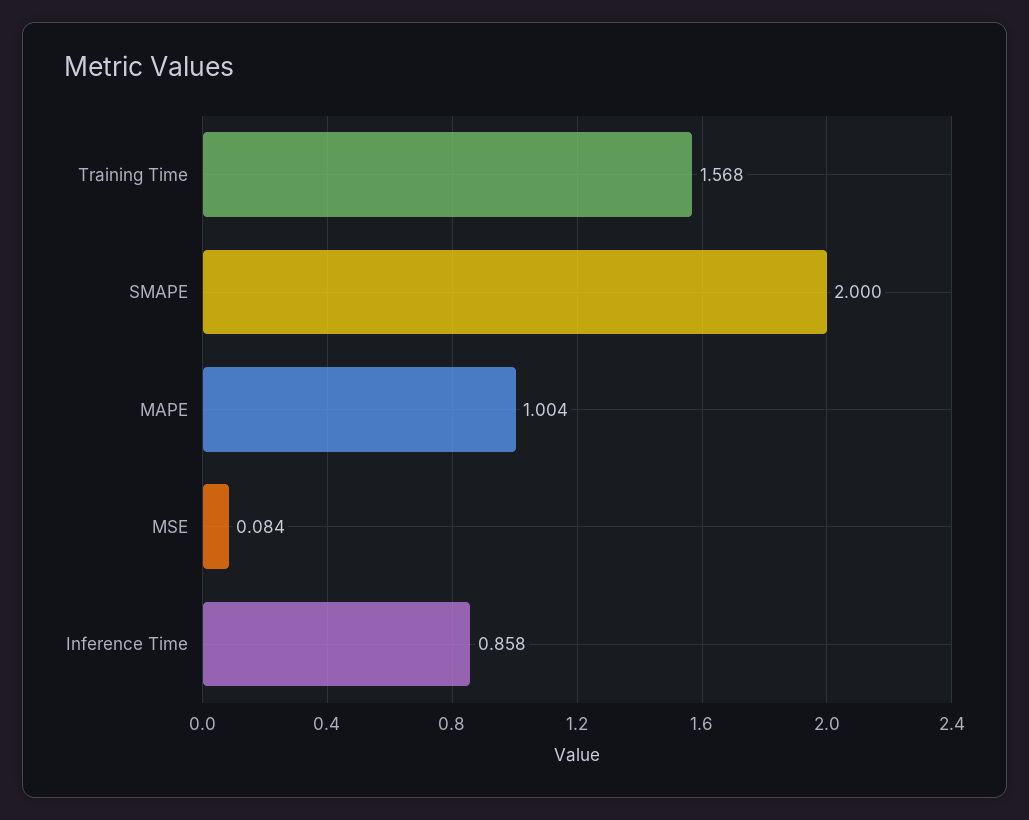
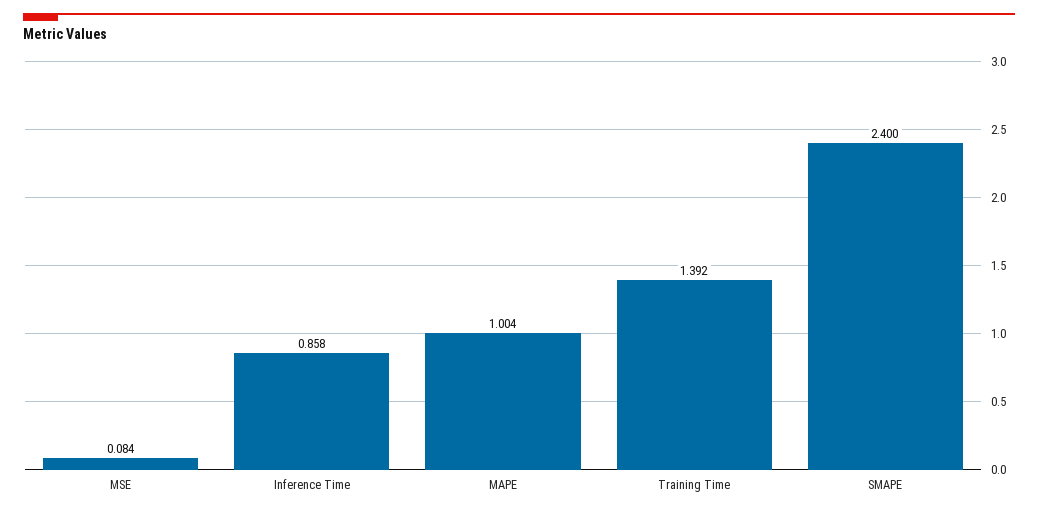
Training Time: 1.568 -> 1.392
SMAPE: 2 -> 2.4

